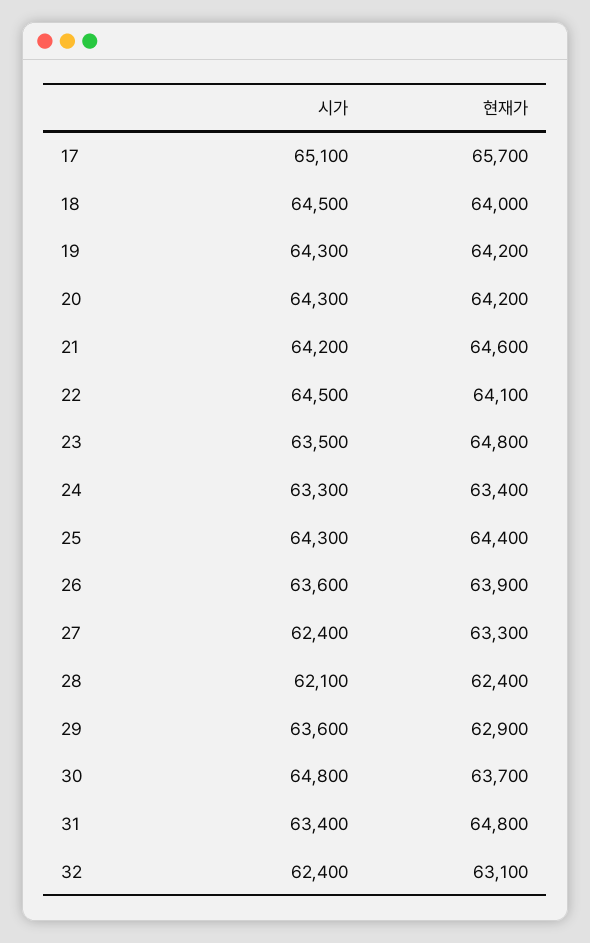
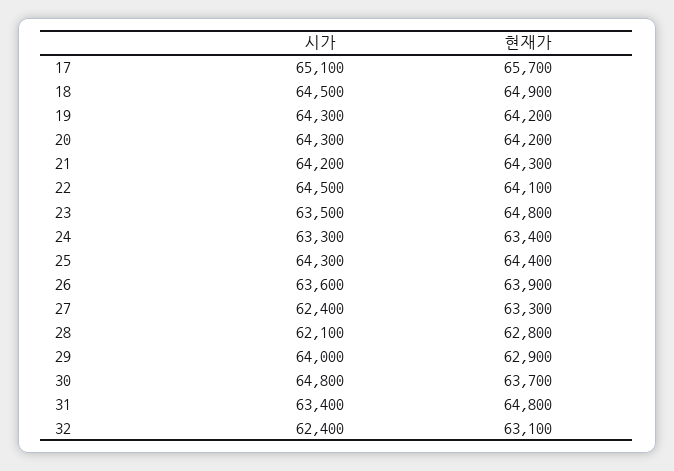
현재가, 18: 64000 -> 64900
현재가, 21: 64600 -> 64300
현재가, 28: 62400 -> 62800
시가, 29: 63600 -> 64000

